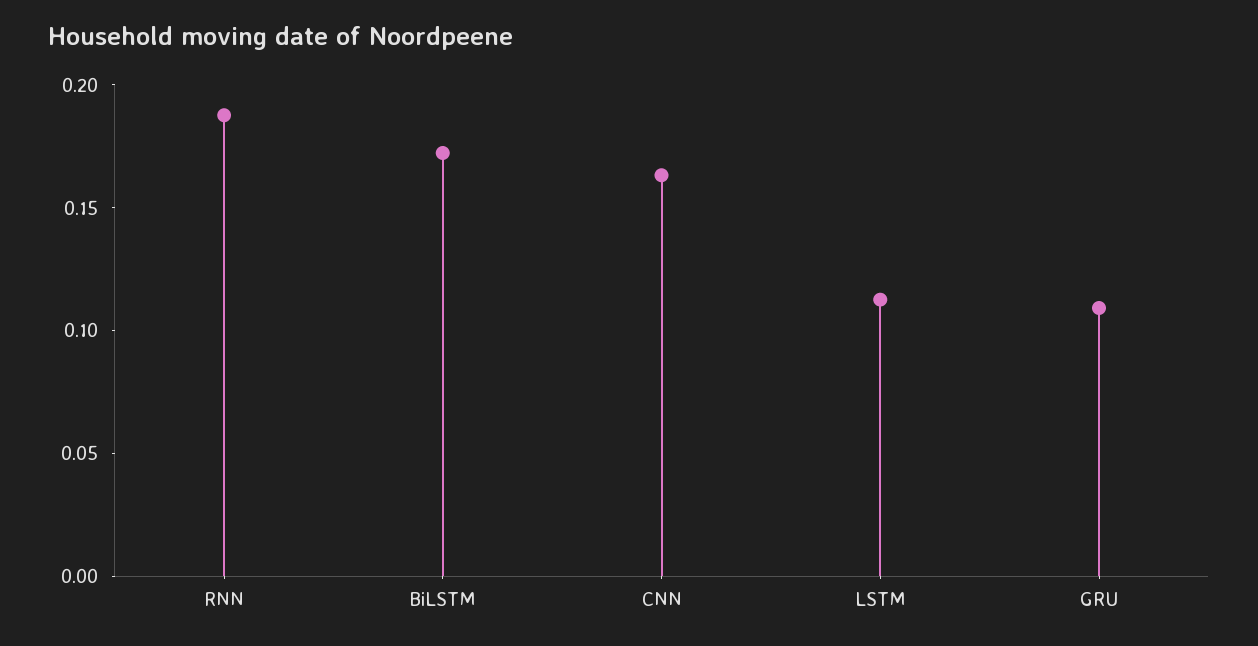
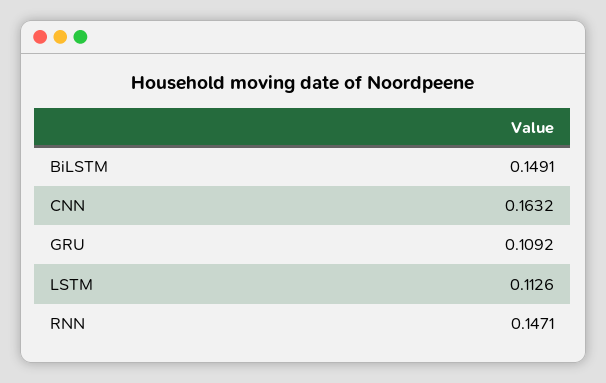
RNN: 0.19 -> 0.1471
BiLSTM: 0.17 -> 0.1491

